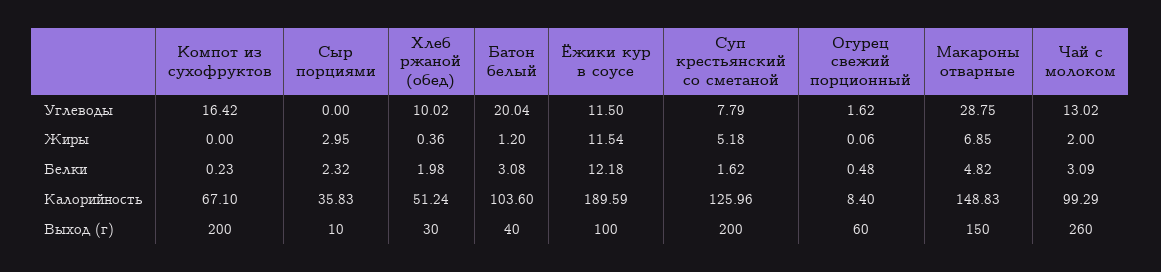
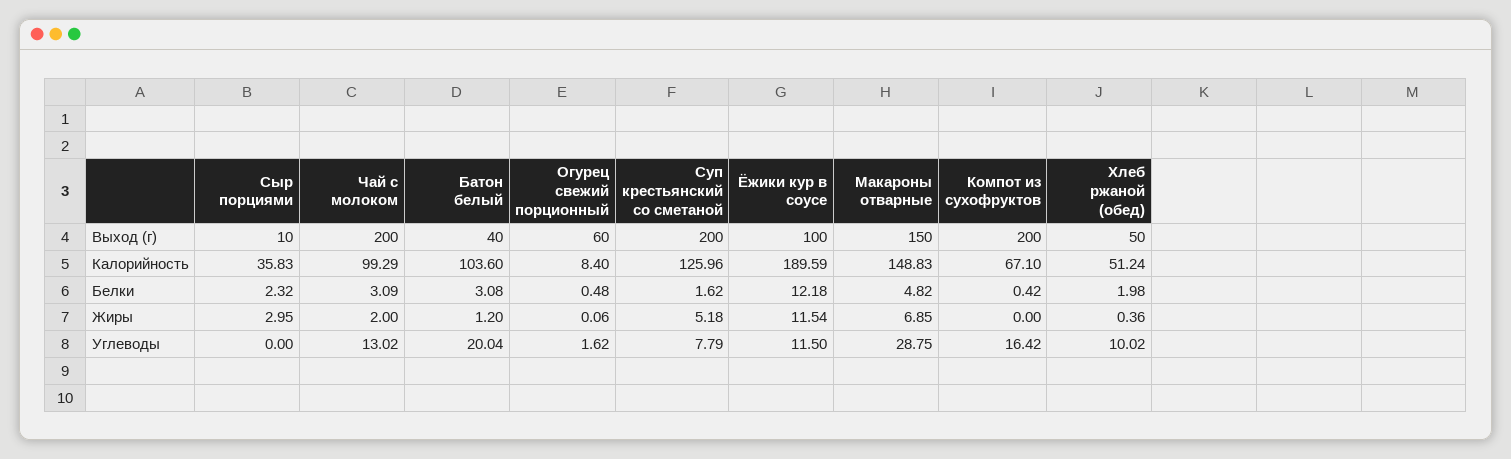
Компот из сухофруктов, Белки: 0.23 -> 0.42
Хлеб ржаной (обед), Выход (г): 30 -> 50
Чай с молоком, Выход (г): 260 -> 200

